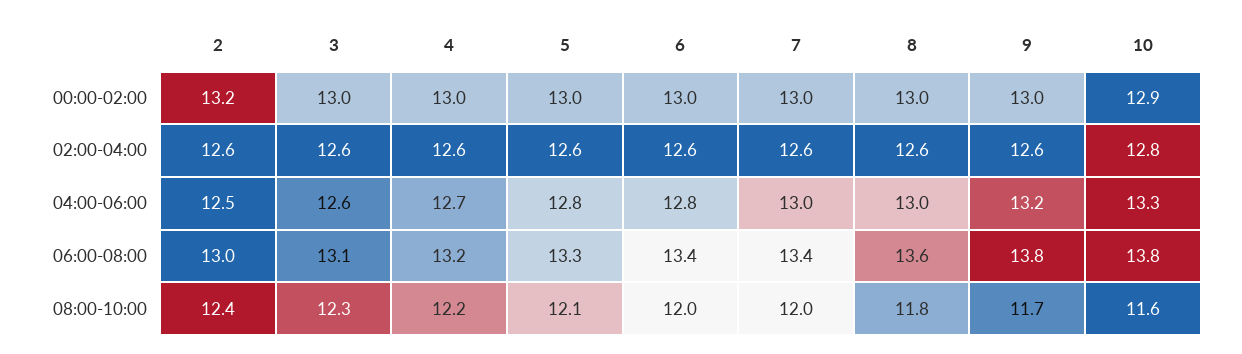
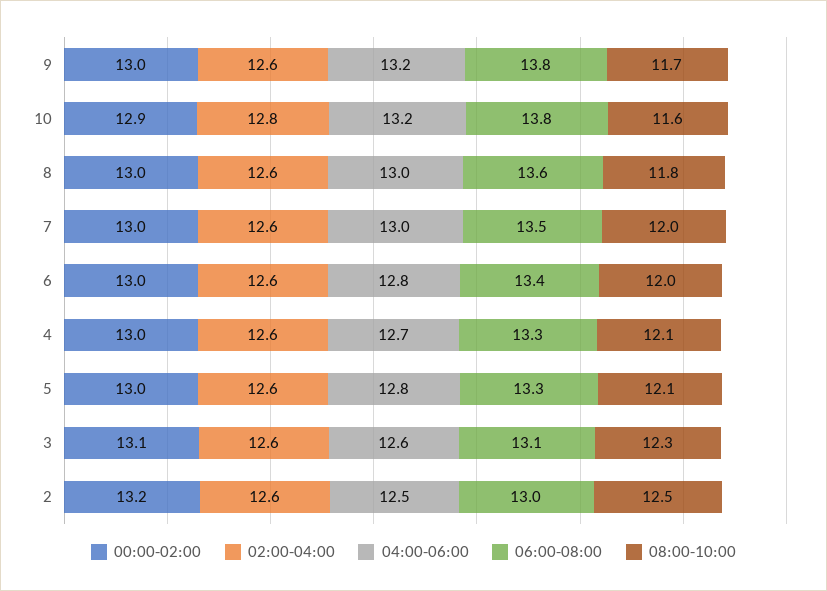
00:00-02:00, 3: 13 -> 13.1
04:00-06:00, 10: 13.3 -> 13.2
06:00-08:00, 4: 13.2 -> 13.3
06:00-08:00, 7: 13.4 -> 13.5
08:00-10:00, 2: 12.4 -> 12.5
08:00-10:00, 4: 12.2 -> 12.1

